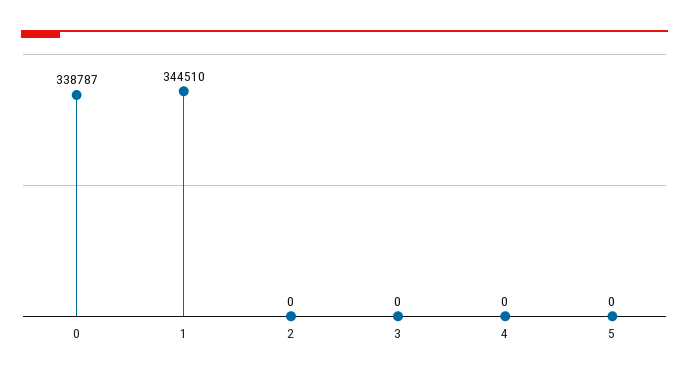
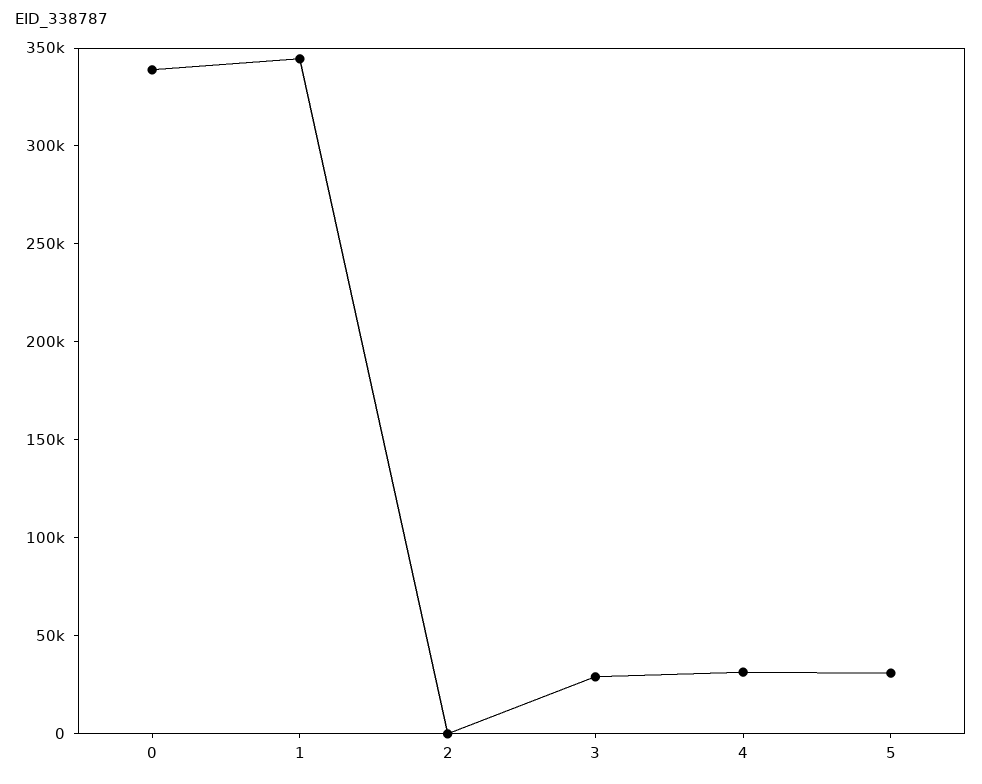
3: 0 -> 30000
4: 0 -> 30000
5: 0 -> 30000

